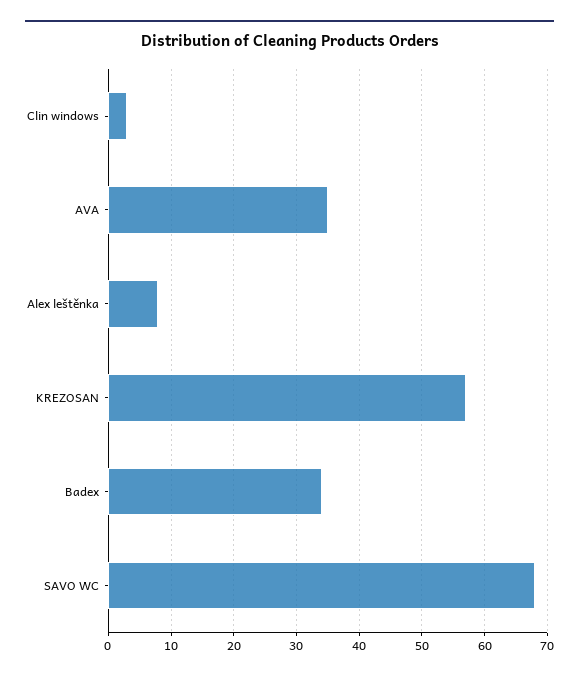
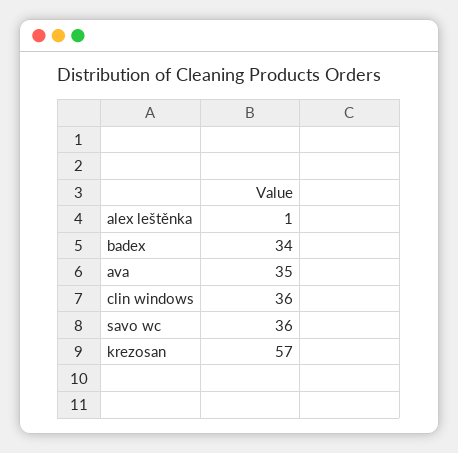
Clin windows: 3 -> 36
Alex leštěnka: 8 -> 1
SAVO WC: 68 -> 36

